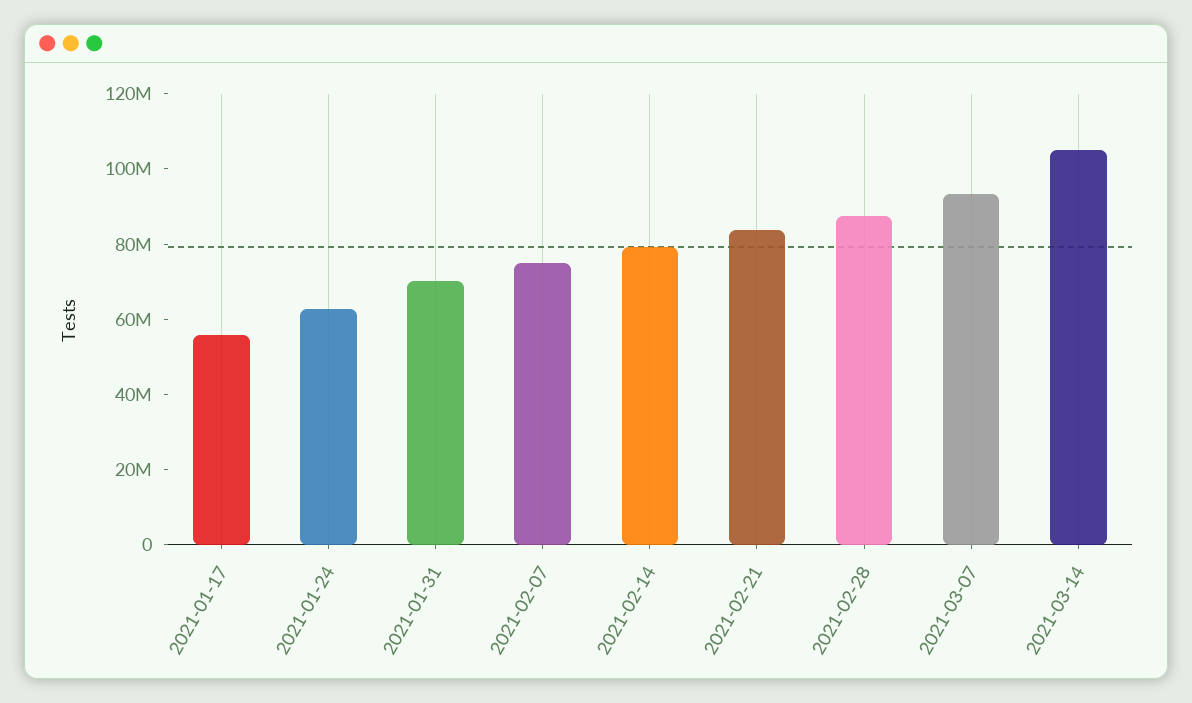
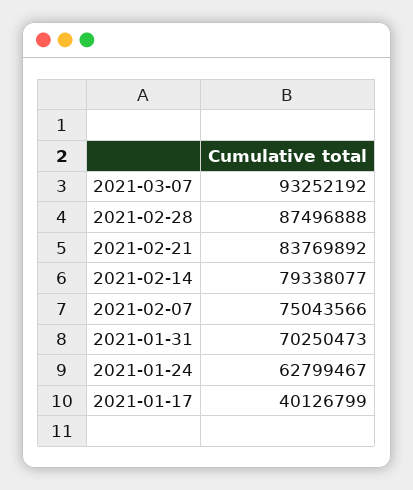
2021-01-17: 55000000 -> 40126799
2021-03-14: 105000000 -> none

